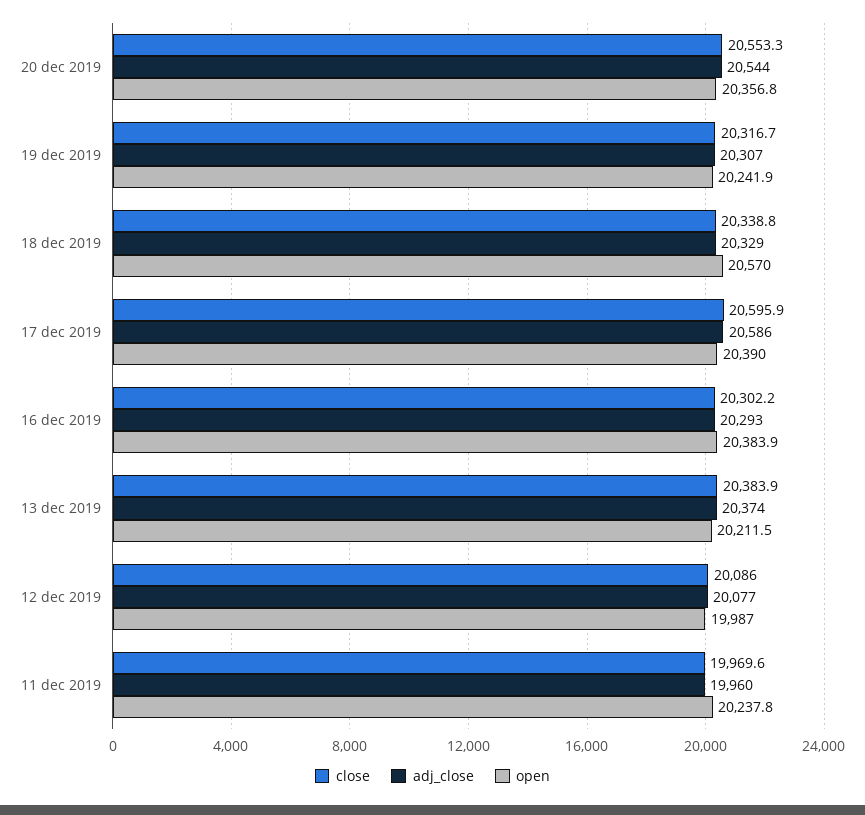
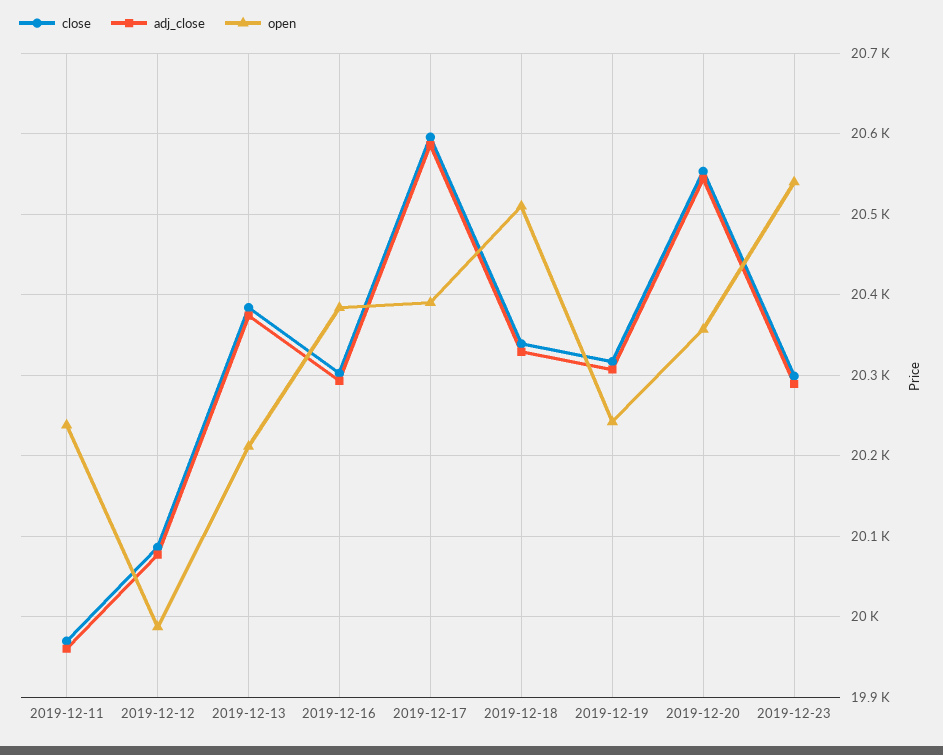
open, 18 dec 2019: 20570 -> 20510
close, 2019-12-23: none -> 20300
adj_close, 2019-12-23: none -> 20290
open, 2019-12-23: none -> 20540

